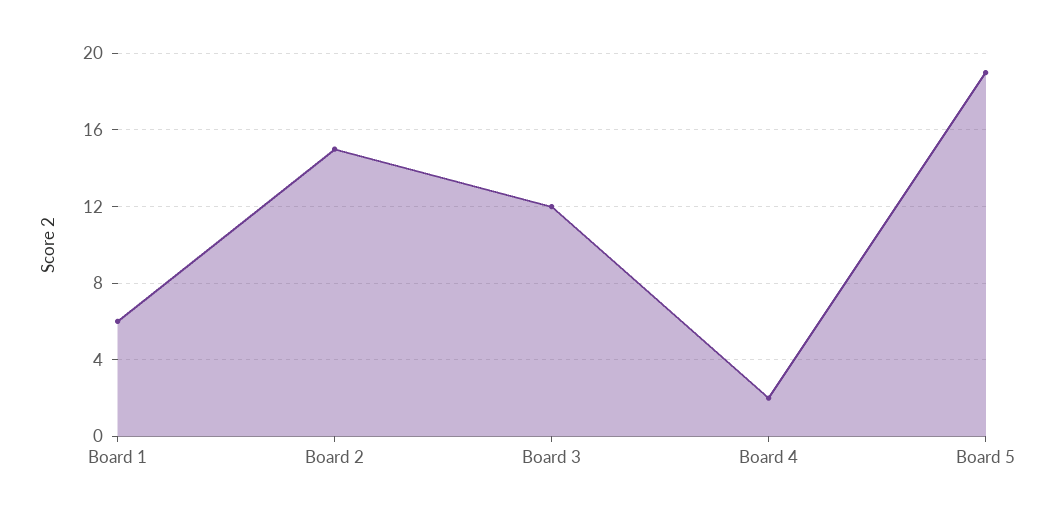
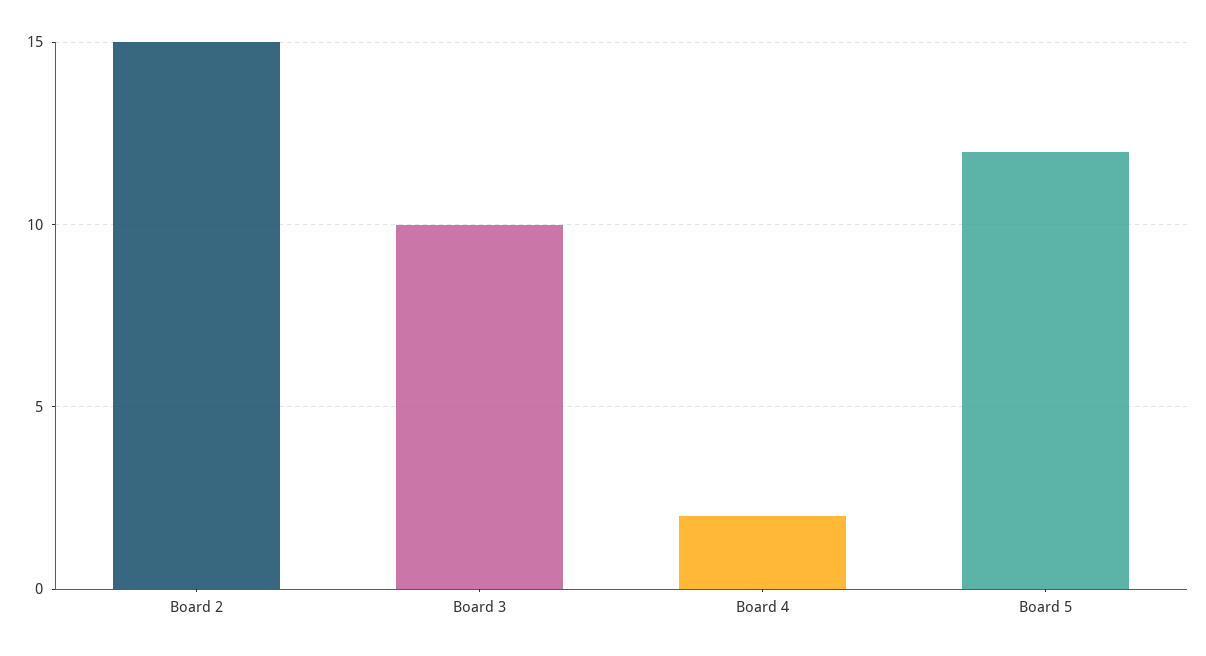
Board 1: 6 -> none
Board 3: 12 -> 10
Board 5: 19 -> 12

